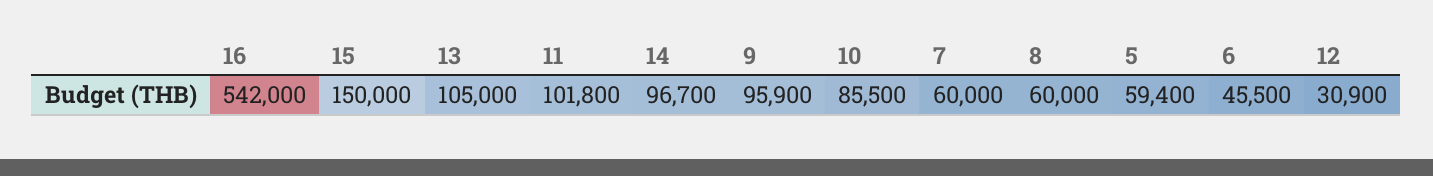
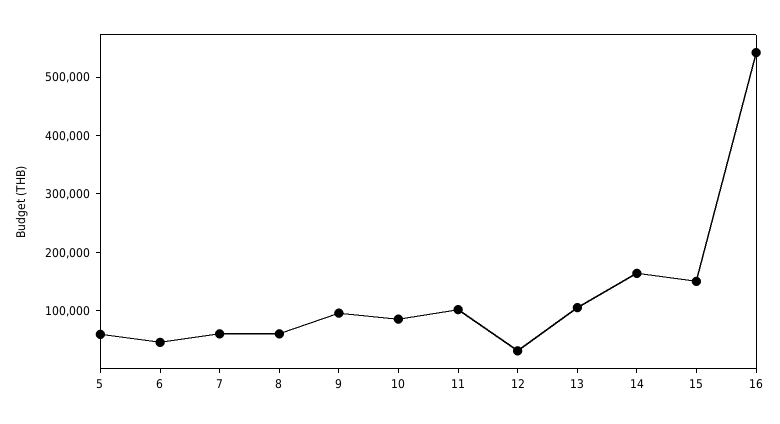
14: 96700 -> 160000

